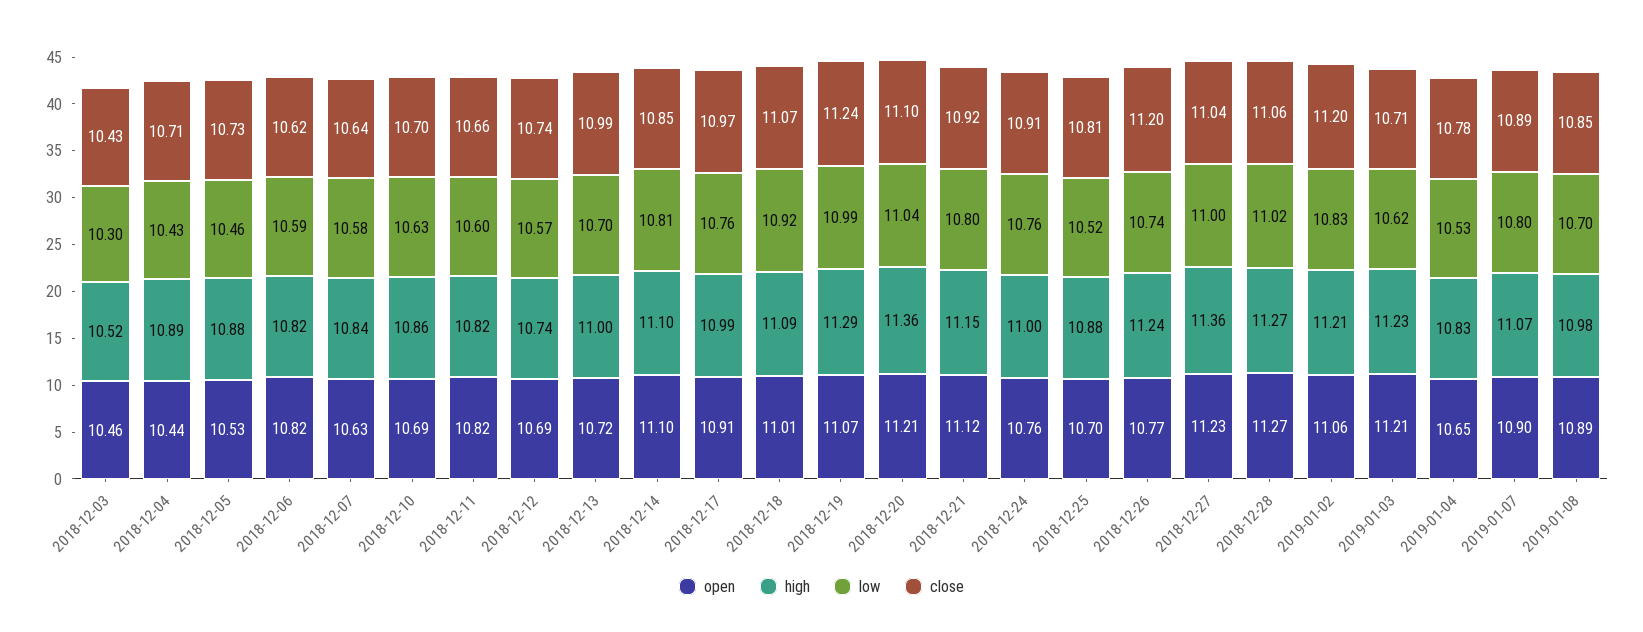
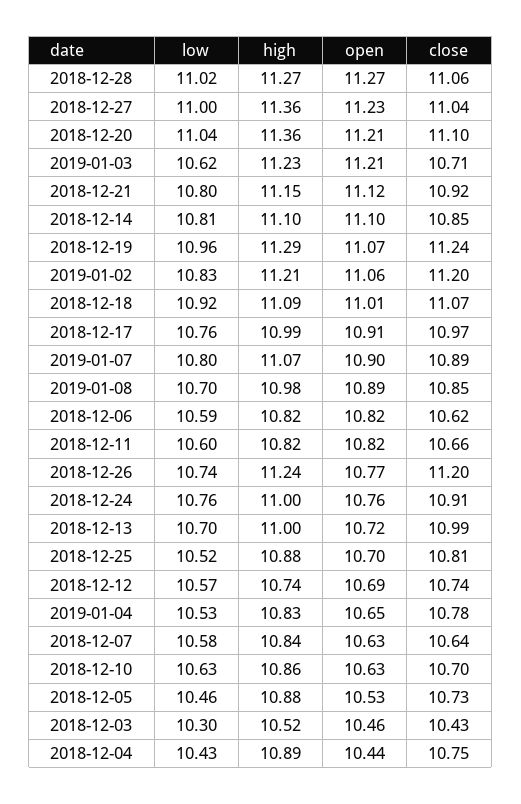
close, 2018-12-04: 10.71 -> 10.75
open, 2018-12-10: 10.69 -> 10.63
low, 2018-12-19: 10.99 -> 10.96

